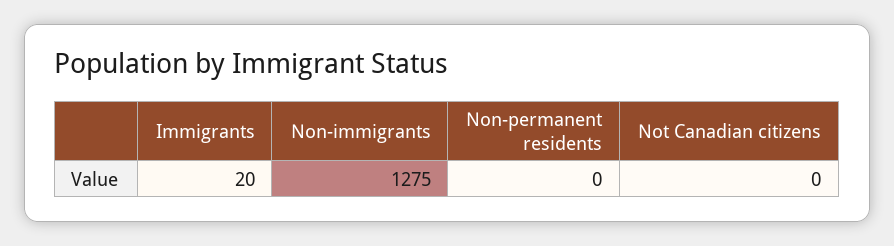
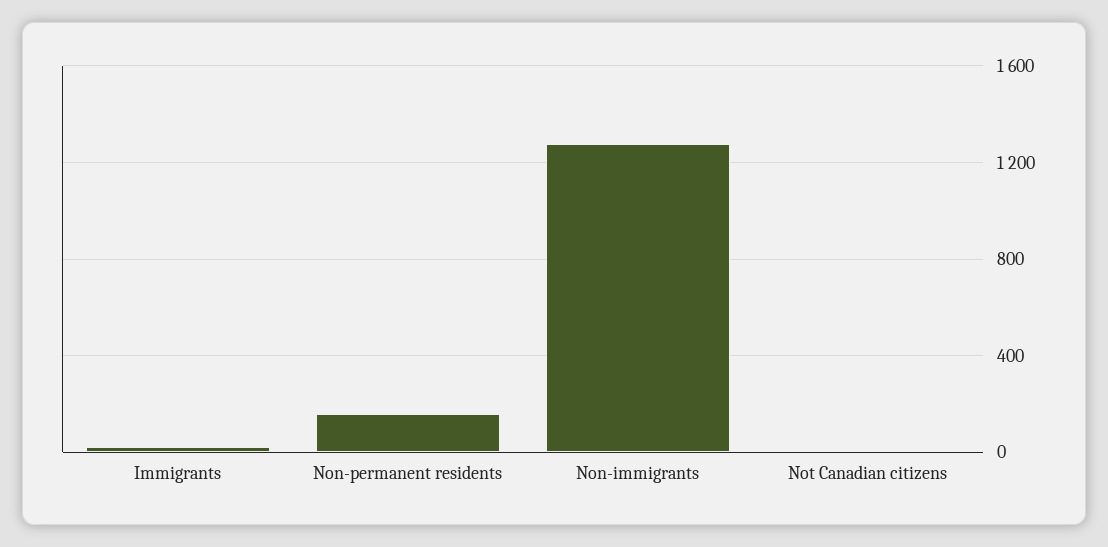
Non-permanent residents: 0 -> 150

